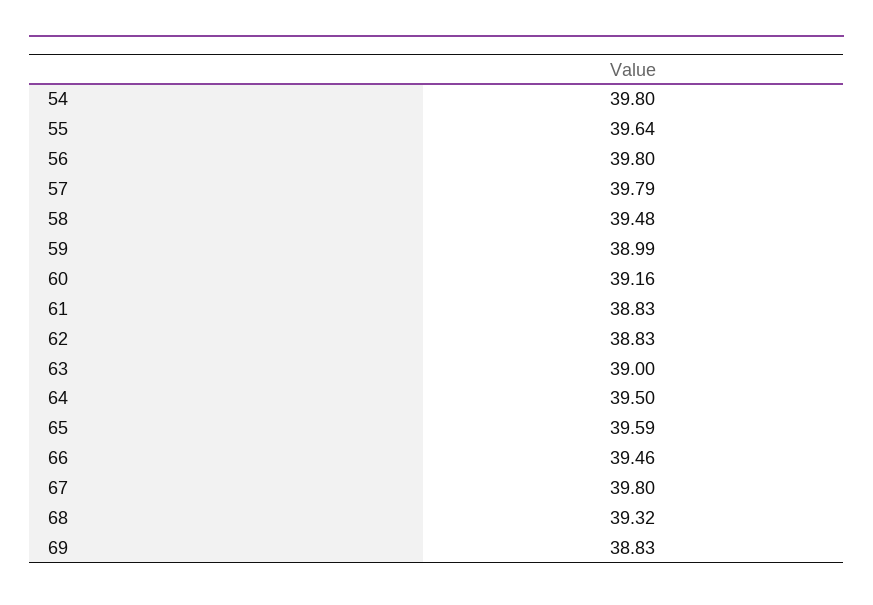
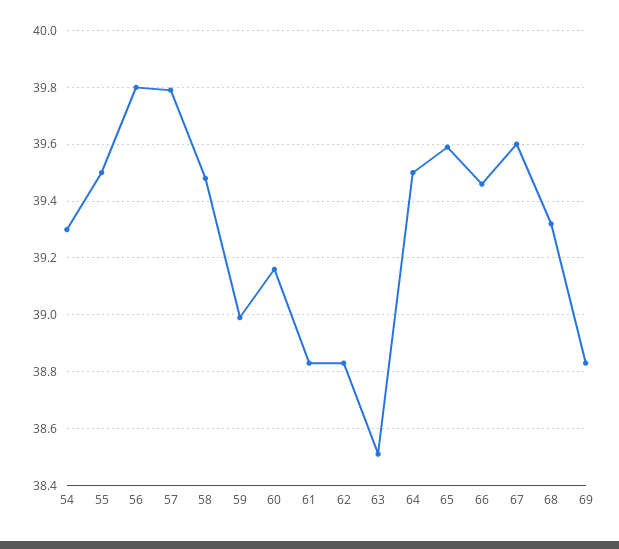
54: 39.8 -> 39.3
55: 39.64 -> 39.5
63: 39 -> 38.5
67: 39.8 -> 39.6

